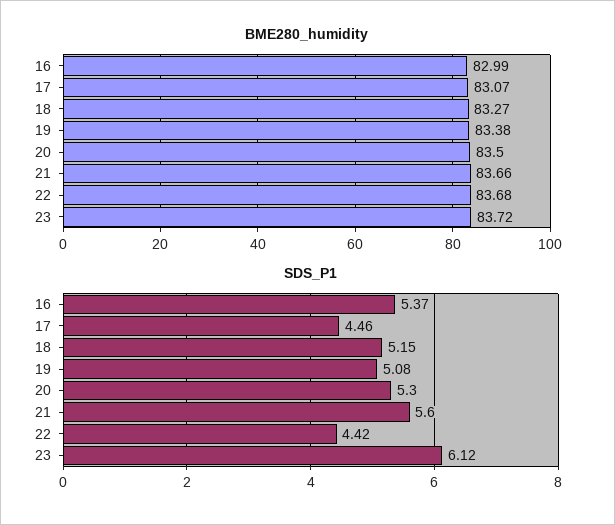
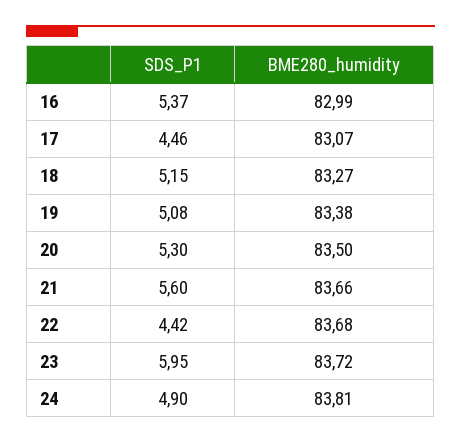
SDS_P1, 23: 6.12 -> 5.95
SDS_P1, 24: none -> 4.9
BME280_humidity, 24: none -> 83.81

